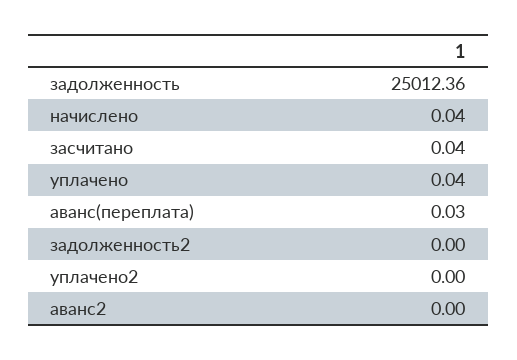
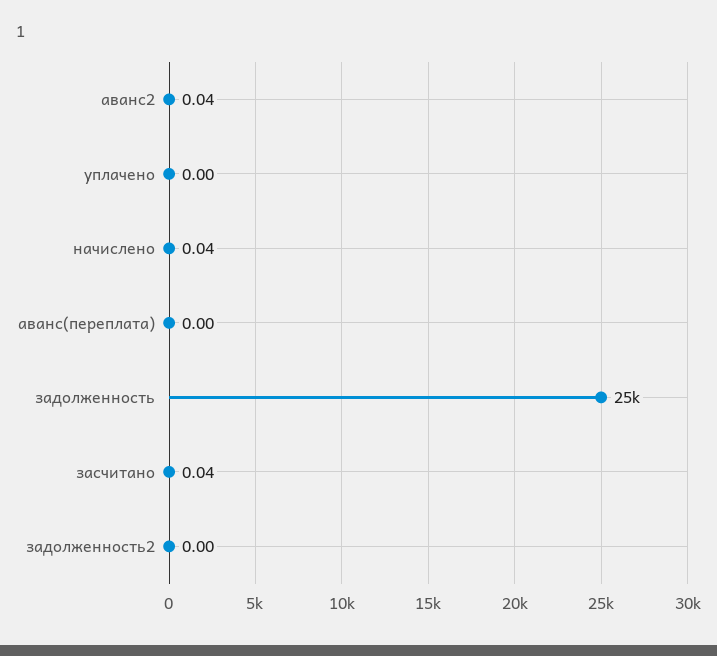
уплачено: 0.04 -> 0
аванс(переплата): 0.03 -> 0
уплачено2: 0 -> none
аванс2: 0 -> 0.04

